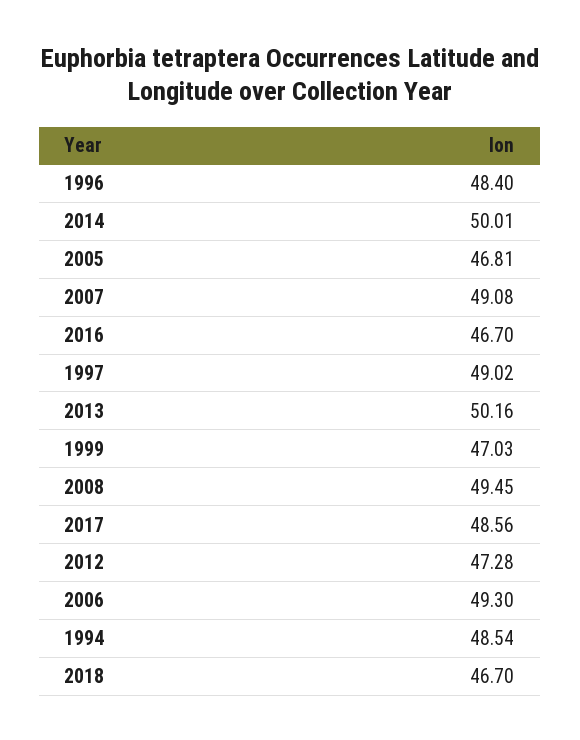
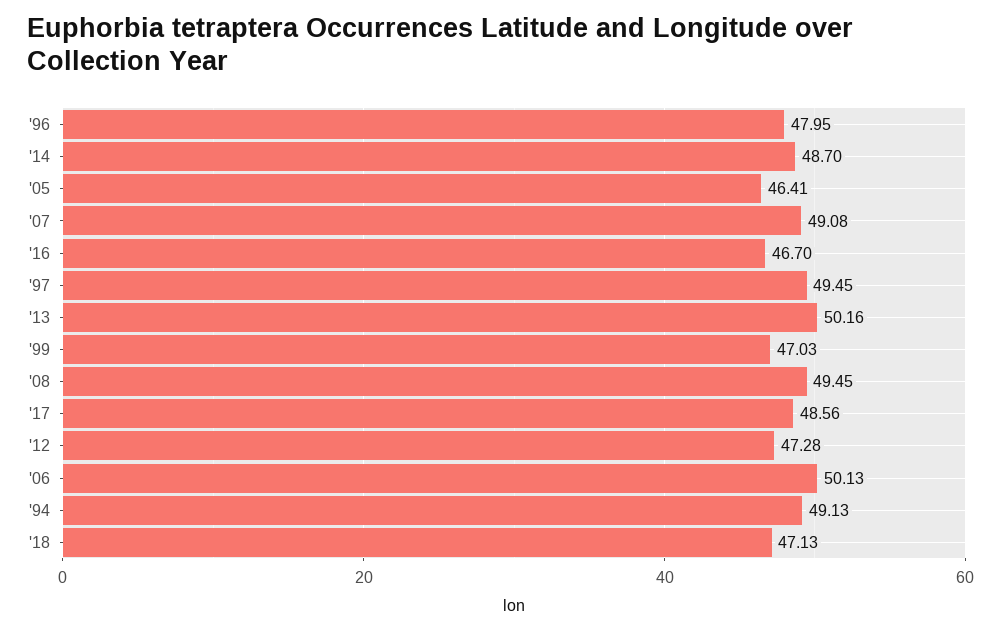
1996: 48.4 -> 47.95
2014: 50.01 -> 48.7
2005: 46.81 -> 46.41
1997: 49.02 -> 49.45
2006: 49.3 -> 50.13
1994: 48.54 -> 49.13
2018: 46.7 -> 47.13

